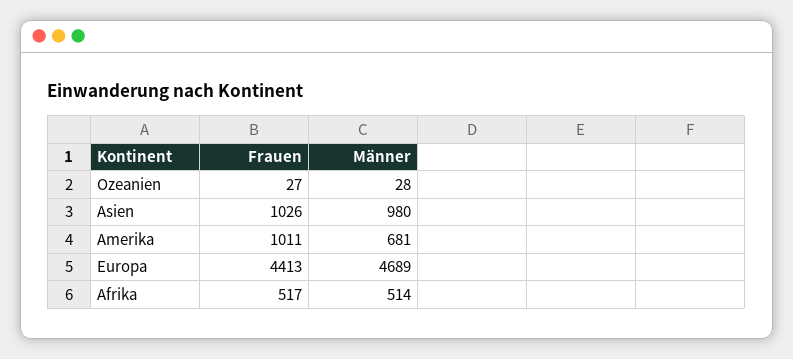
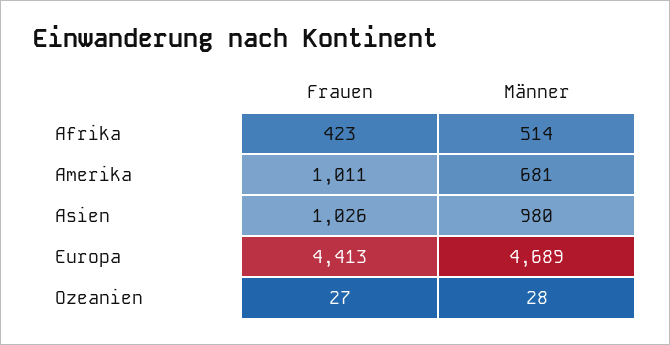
Frauen, Afrika: 517 -> 423

